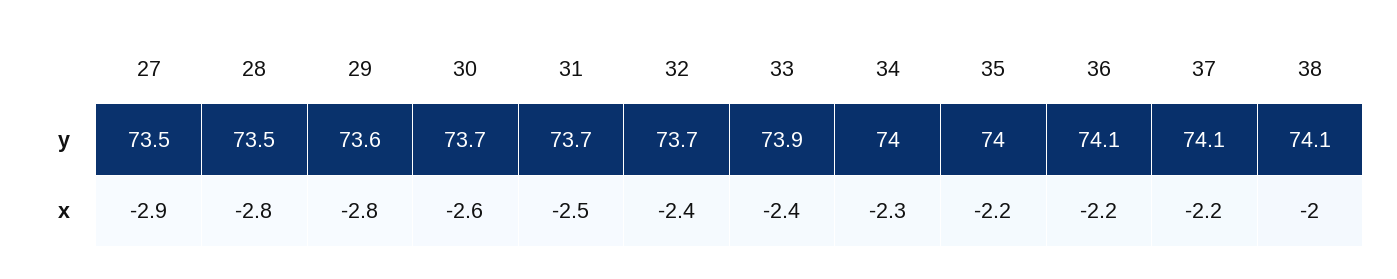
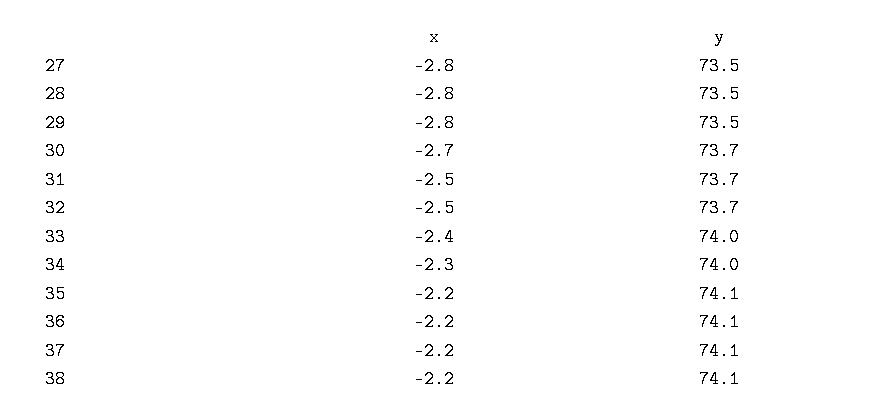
29, y: 73.6 -> 73.5
33, y: 73.9 -> 74
35, y: 74 -> 74.1
27, x: -2.9 -> -2.8
30, x: -2.6 -> -2.7
32, x: -2.4 -> -2.5
38, x: -2 -> -2.2

